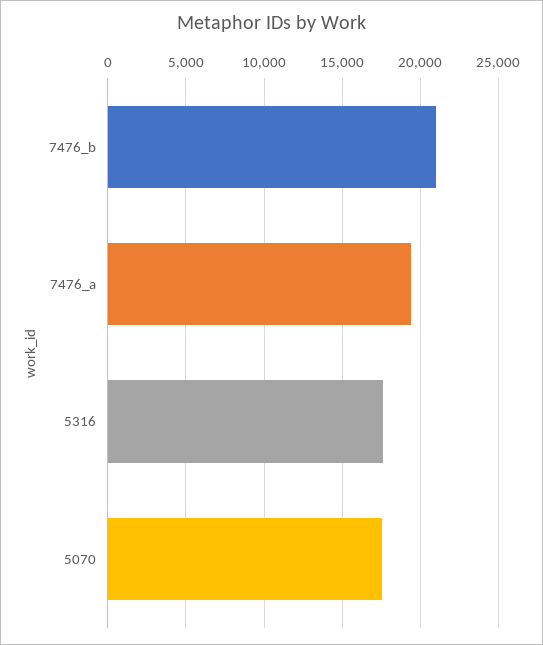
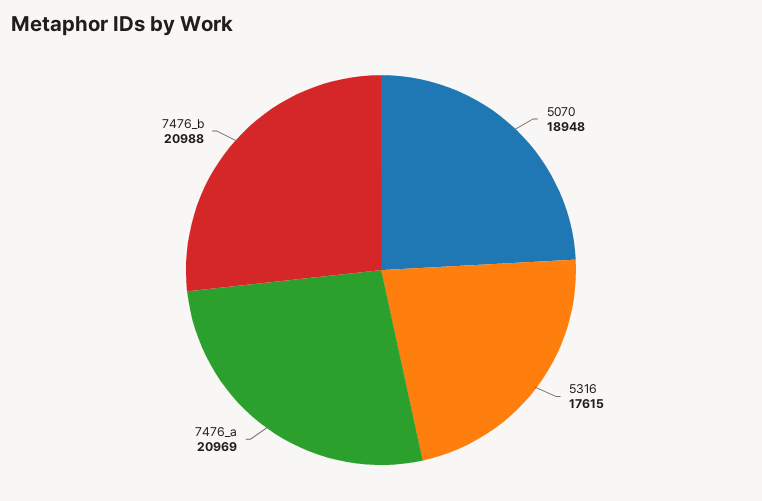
7476_a: 19500 -> 20969
5070: 17500 -> 18948

